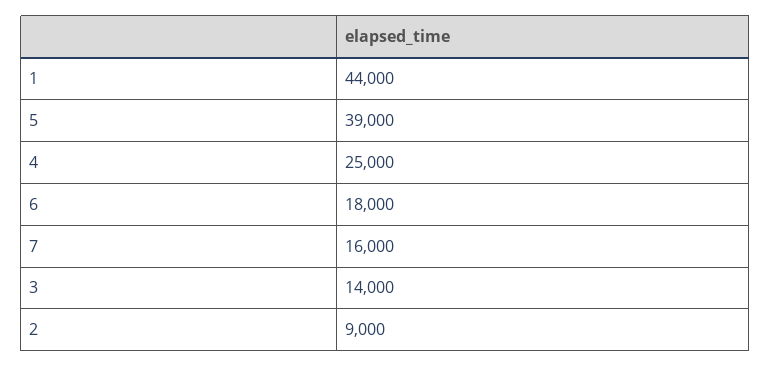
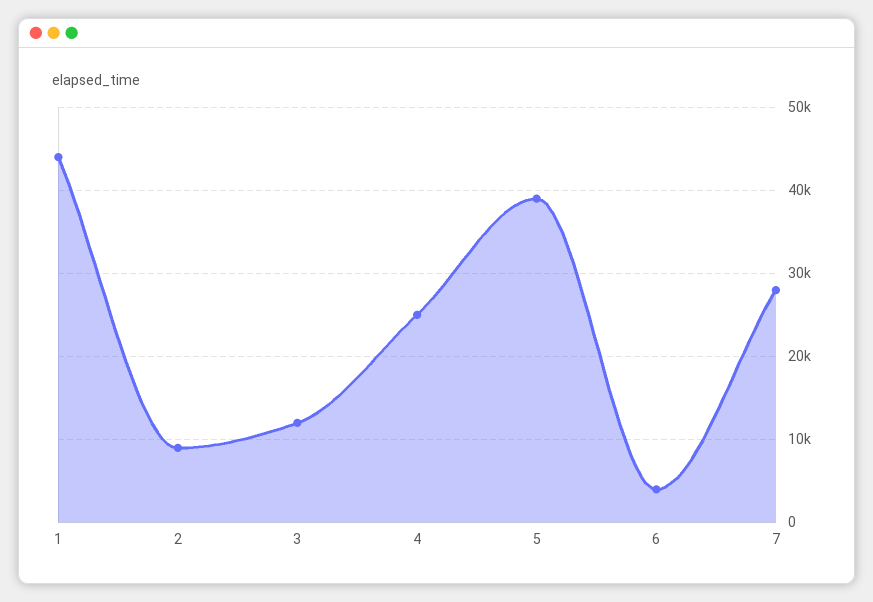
6: 18000 -> 4000
7: 16000 -> 28000
3: 14000 -> 12000

